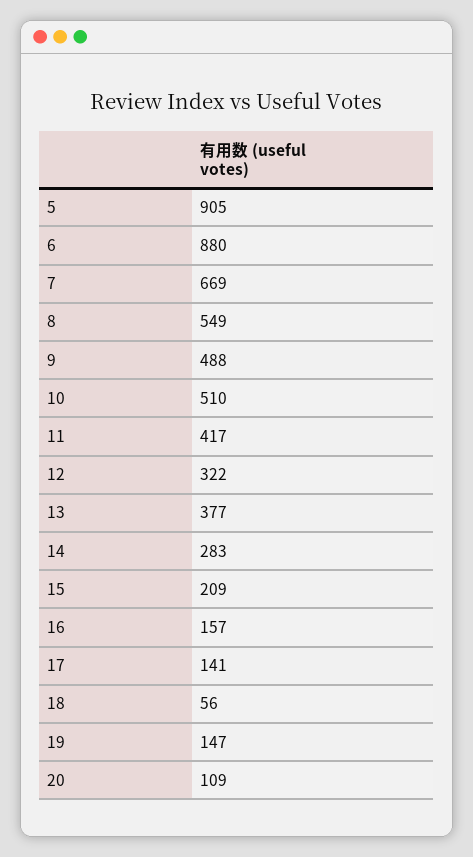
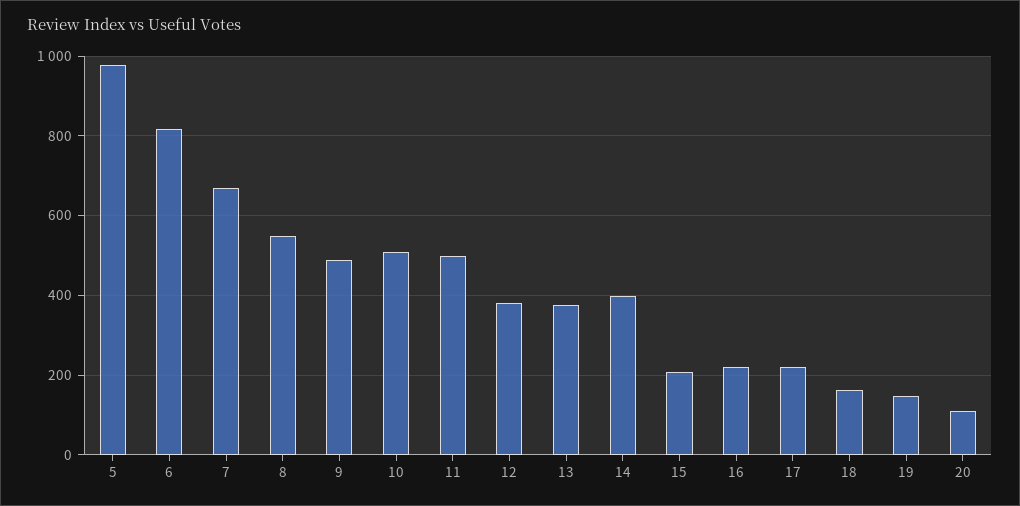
5: 905 -> 980
6: 880 -> 820
11: 417 -> 500
12: 322 -> 380
14: 283 -> 400
16: 157 -> 220
17: 141 -> 220
18: 56 -> 160

